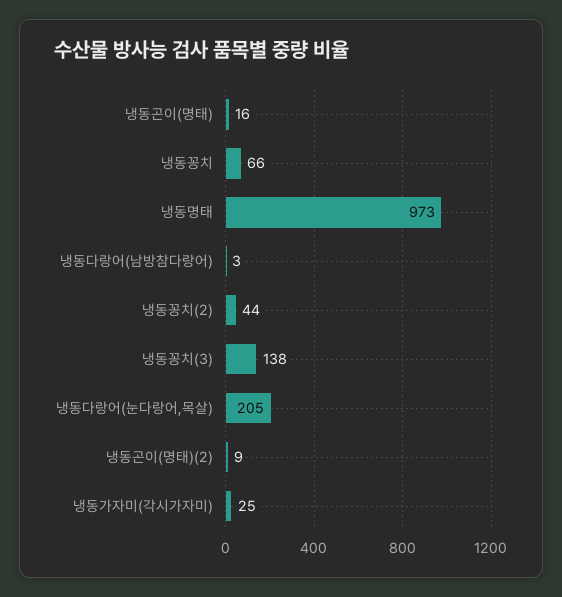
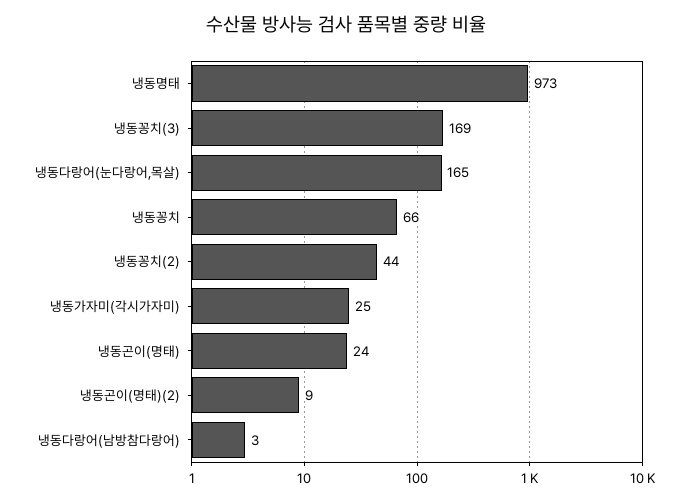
냉동곤이(명태): 16 -> 24
냉동꽁치(3): 138 -> 169
냉동다랑어(눈다랑어,목살): 205 -> 165

